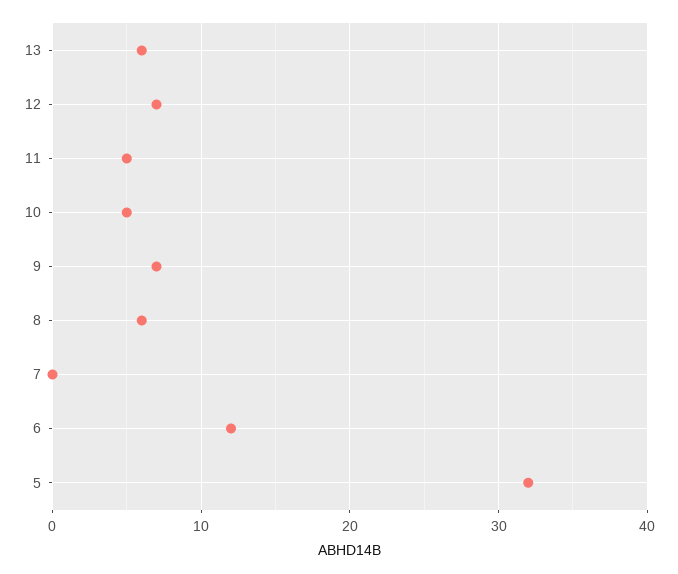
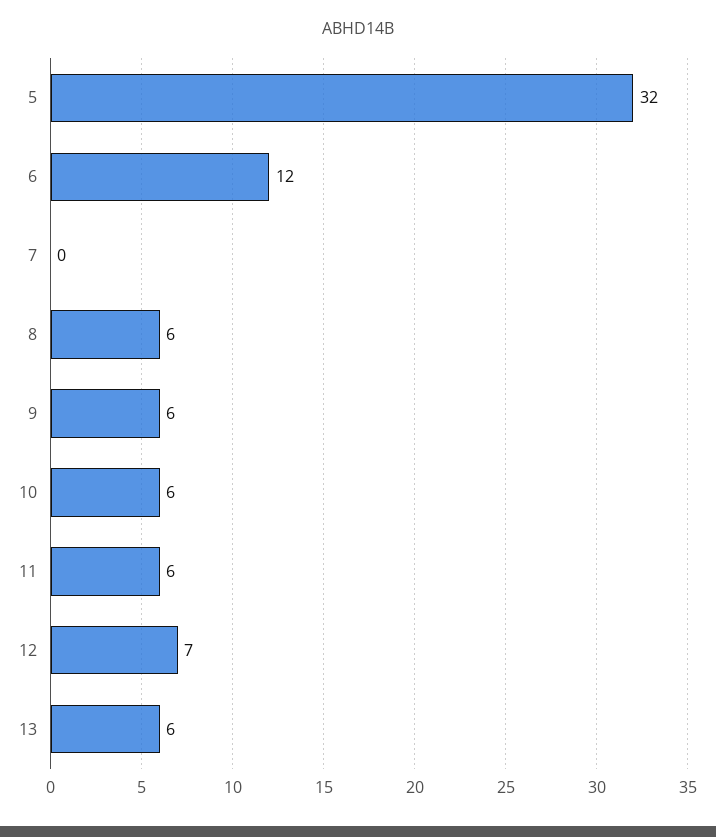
11: 5 -> 6
10: 5 -> 6
9: 7 -> 6

